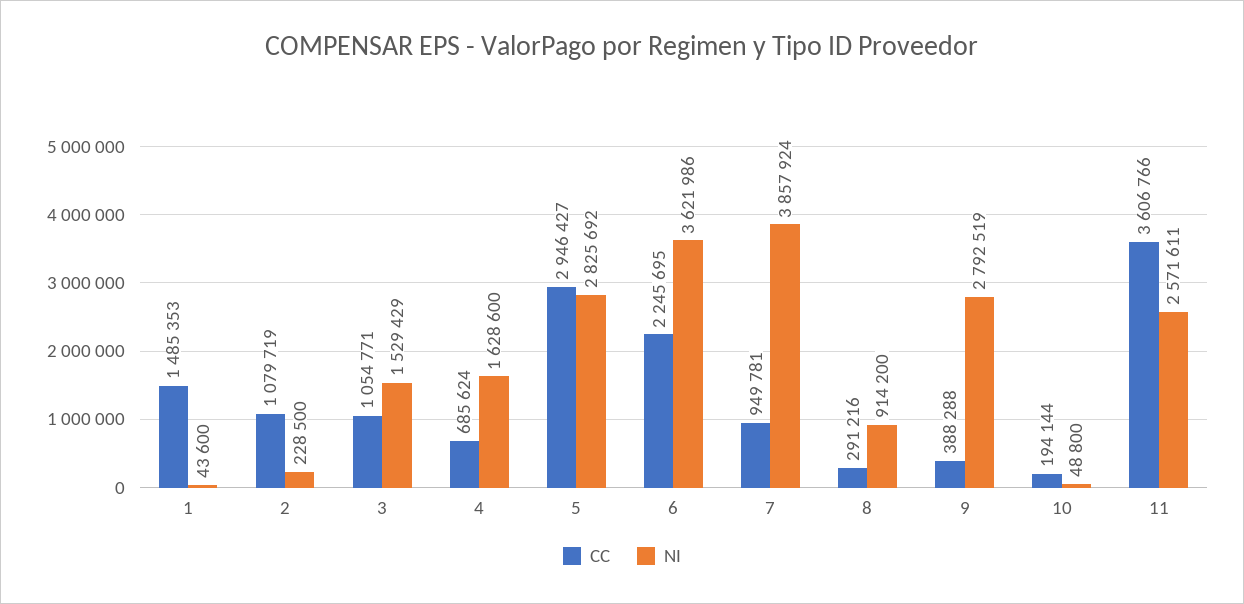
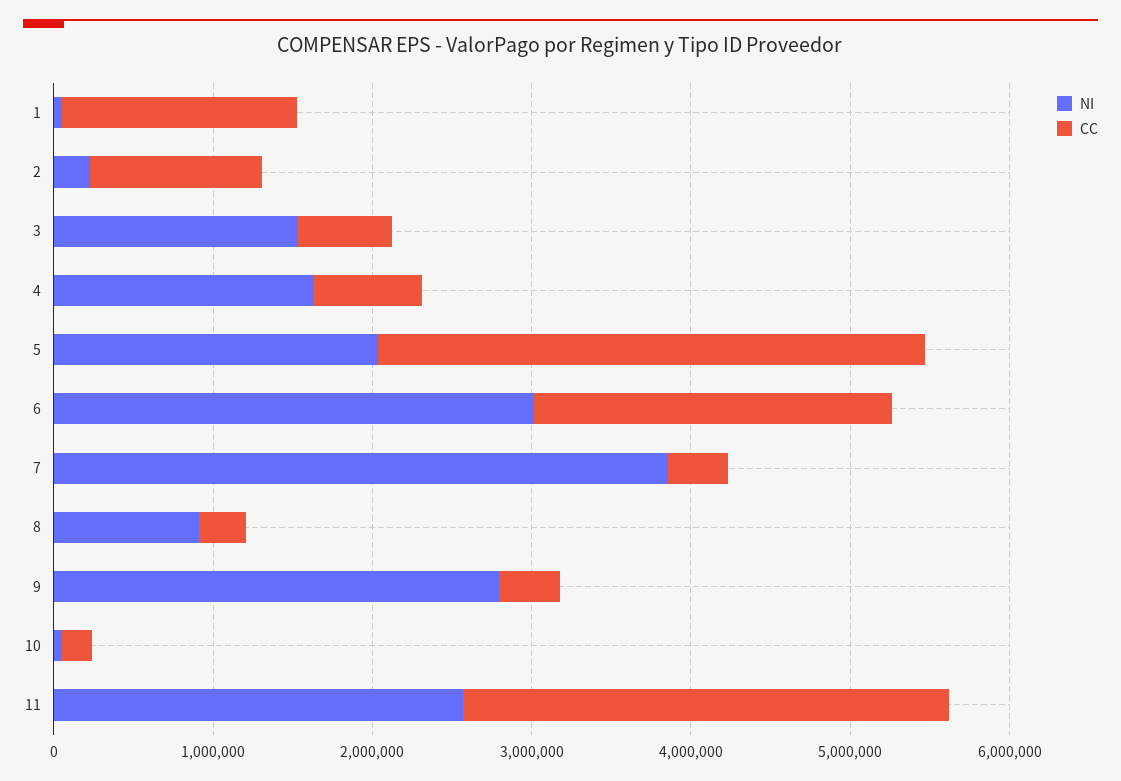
CC, 3: 1054771 -> 600000
CC, 5: 2946427 -> 3400000
NI, 5: 2825692 -> 2000000
NI, 6: 3621986 -> 3000000
CC, 7: 949781 -> 400000
CC, 11: 3606766 -> 3000000

